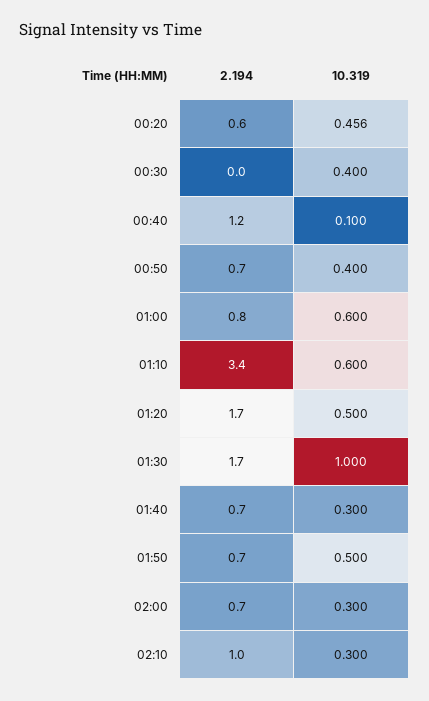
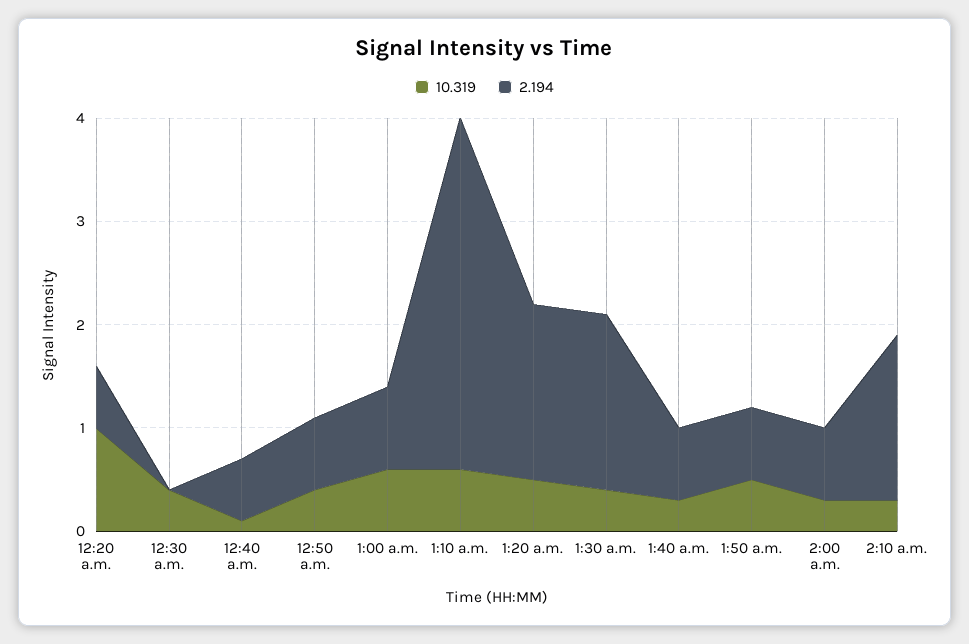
10.319, 00:20: 0.456 -> 1
2.194, 00:40: 1.2 -> 0.6
10.319, 01:30: 1 -> 0.4
2.194, 02:10: 1 -> 1.6

